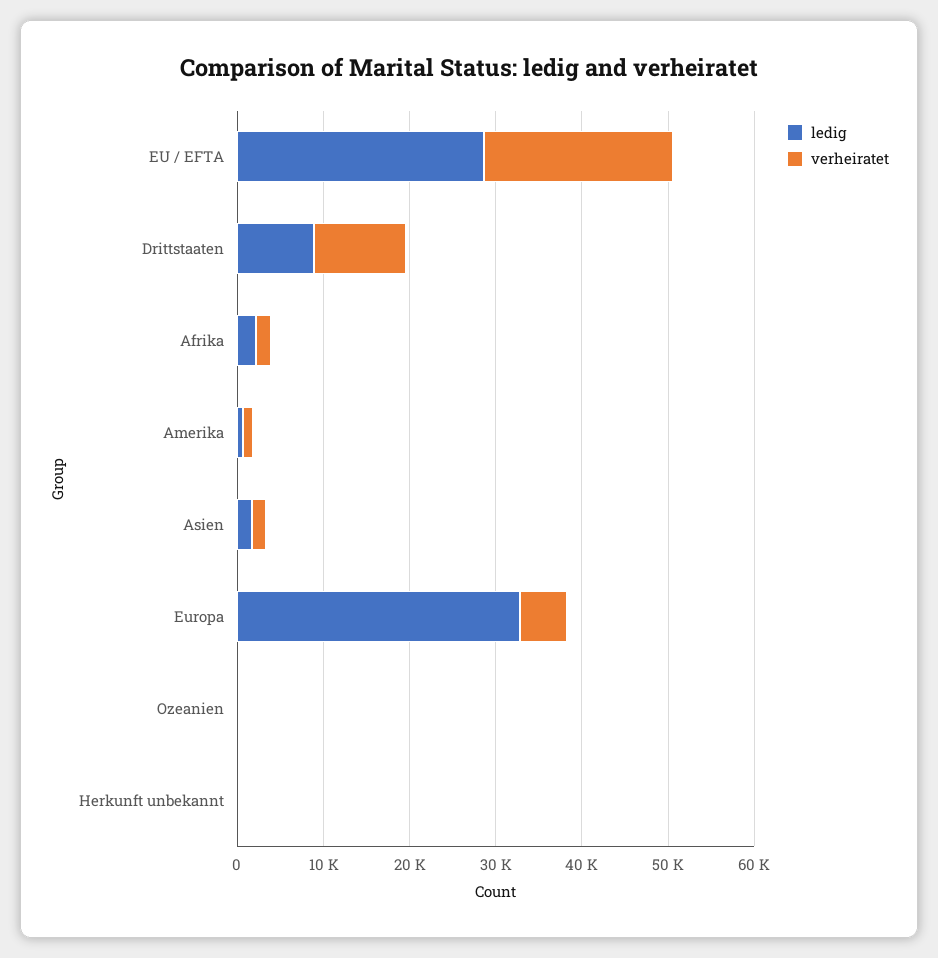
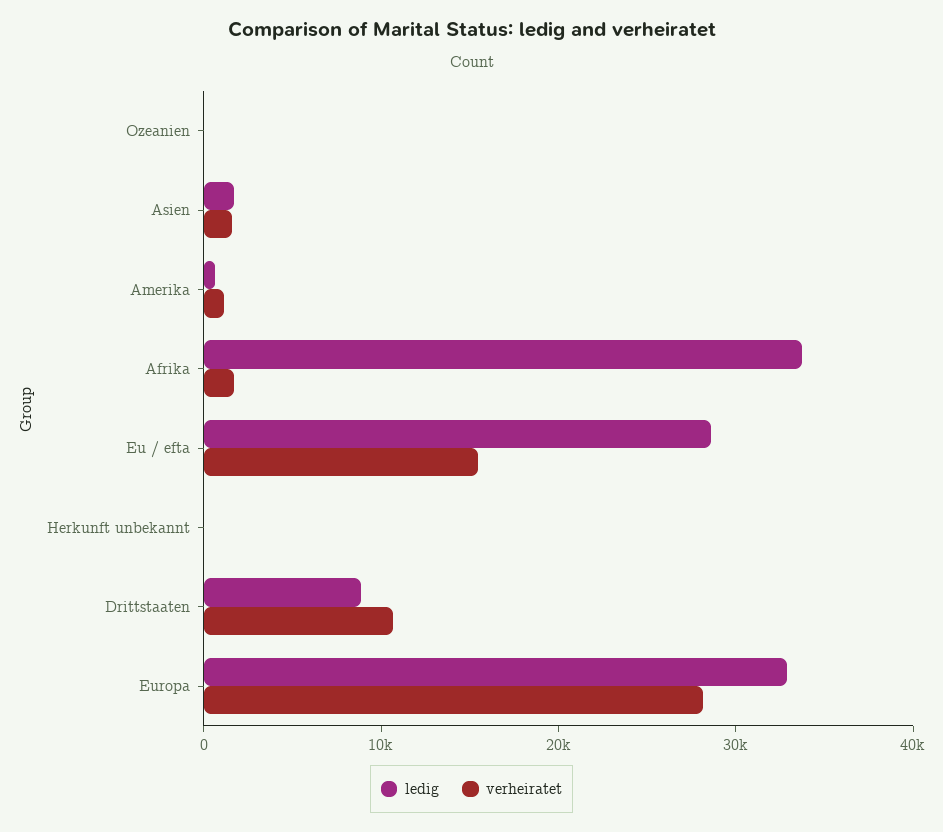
verheiratet, EU / EFTA: 22000 -> 16000
ledig, Afrika: 2000 -> 34000
verheiratet, Europa: 6000 -> 28000

